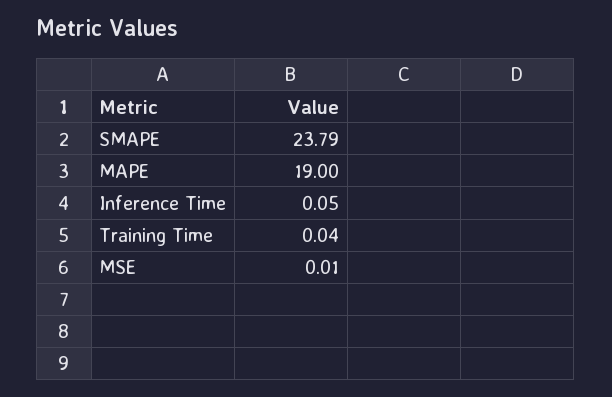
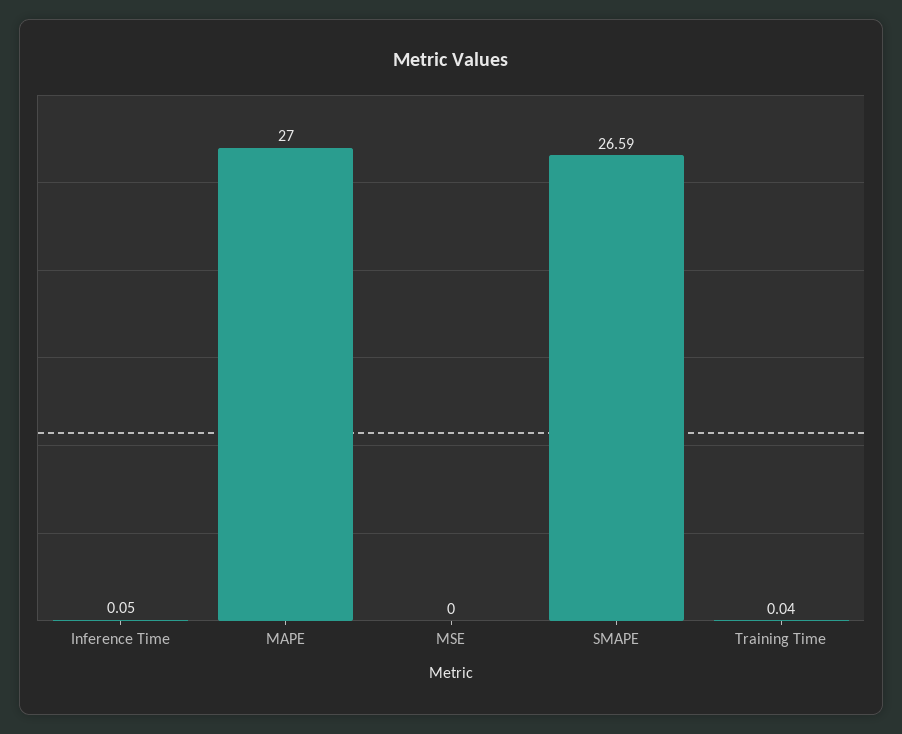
SMAPE: 23.79 -> 26.59
MAPE: 19 -> 27
MSE: 0.01 -> 0

